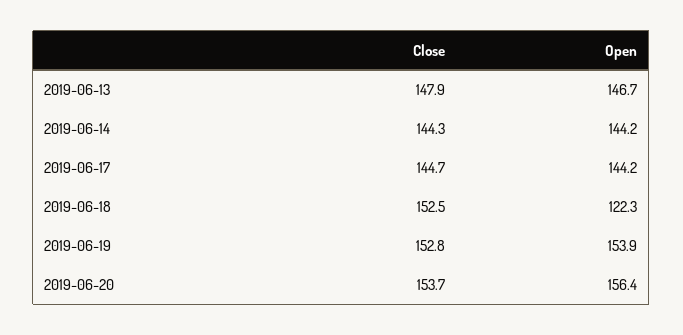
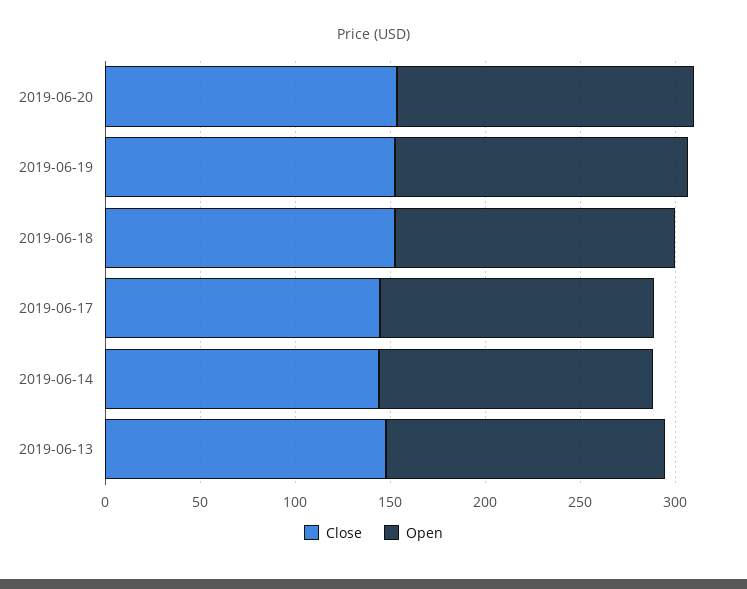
Open, 2019-06-18: 122.3 -> 150

